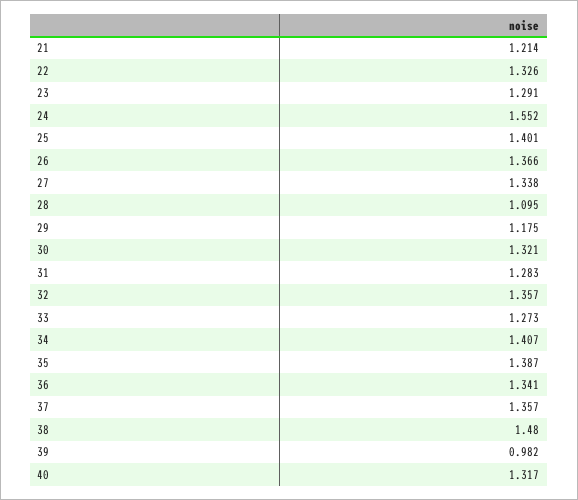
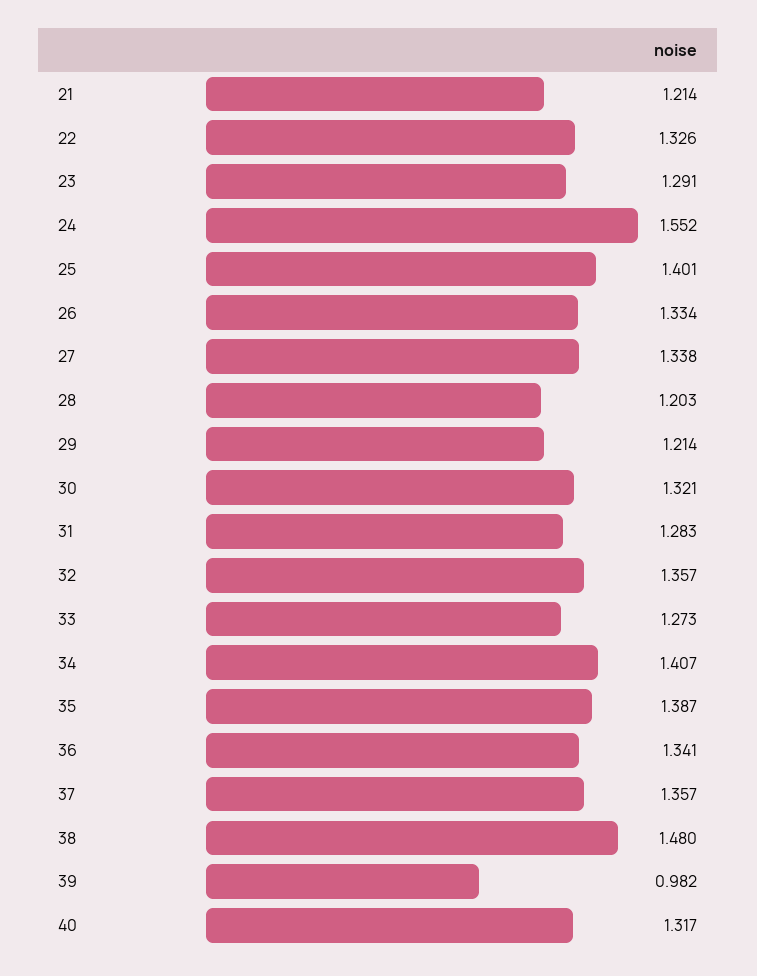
26: 1.366 -> 1.334
28: 1.095 -> 1.203
29: 1.175 -> 1.214

